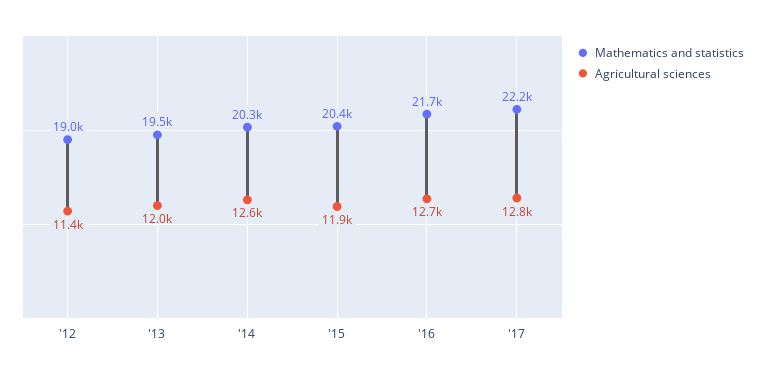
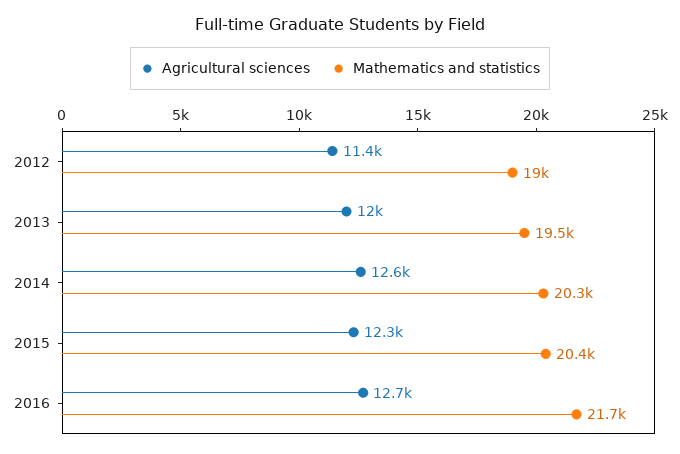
Agricultural sciences, '15: 11900 -> 12300
Mathematics and statistics, '17: 22200 -> none
Agricultural sciences, '17: 12800 -> none

